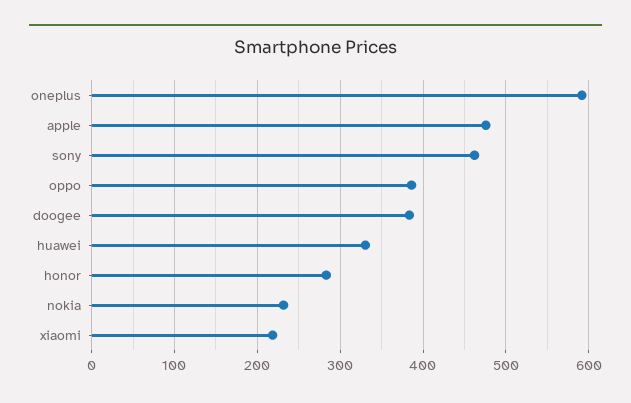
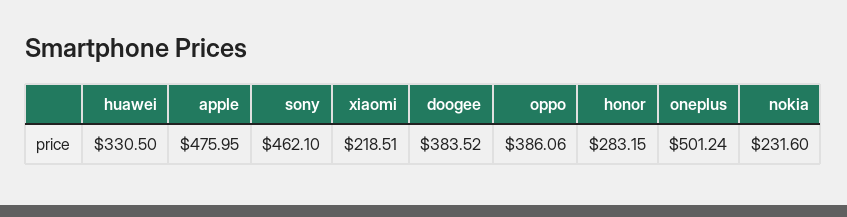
oneplus: 590 -> 501.24

